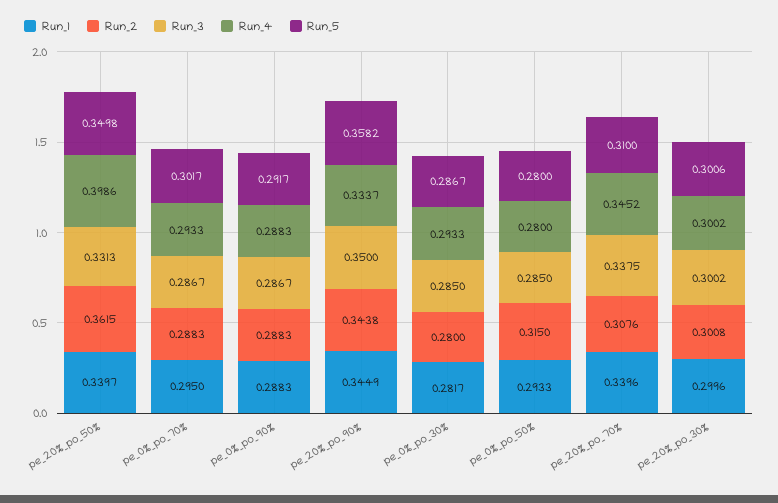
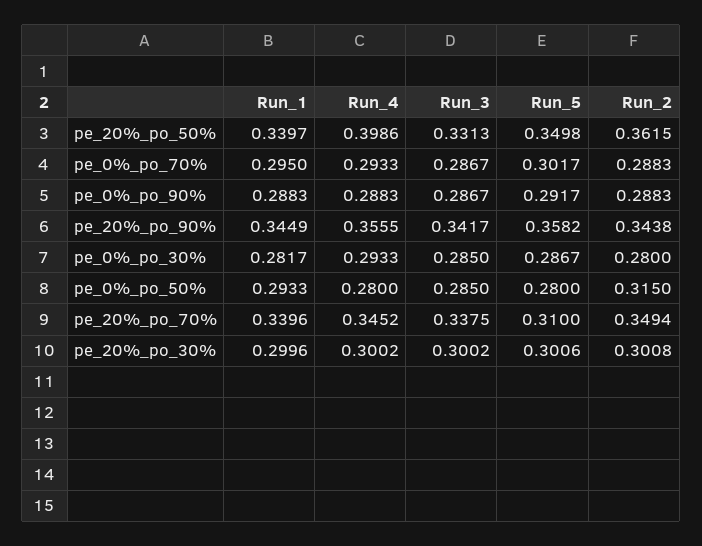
Run_3, pe_20%_po_90%: 0.35 -> 0.3417
Run_4, pe_20%_po_90%: 0.3337 -> 0.3555
Run_2, pe_20%_po_70%: 0.3076 -> 0.3494

